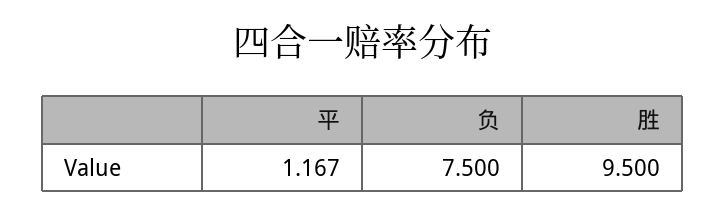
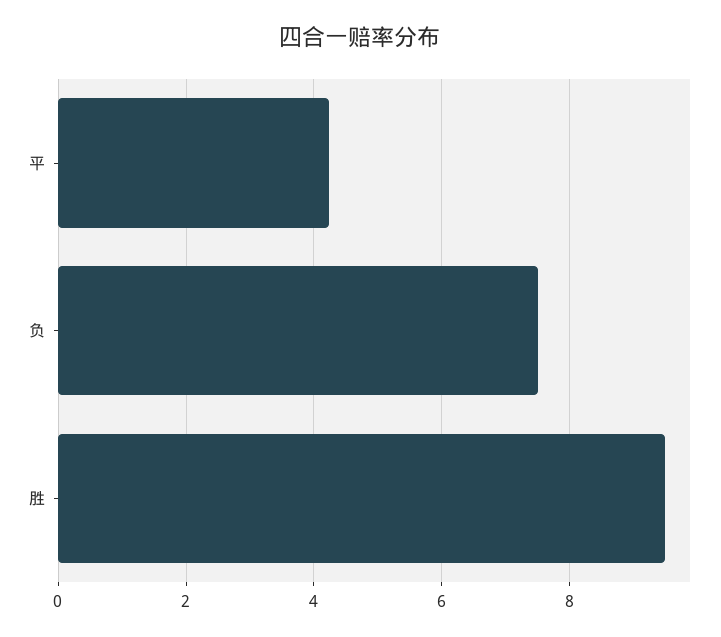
平: 1.167 -> 4.2

